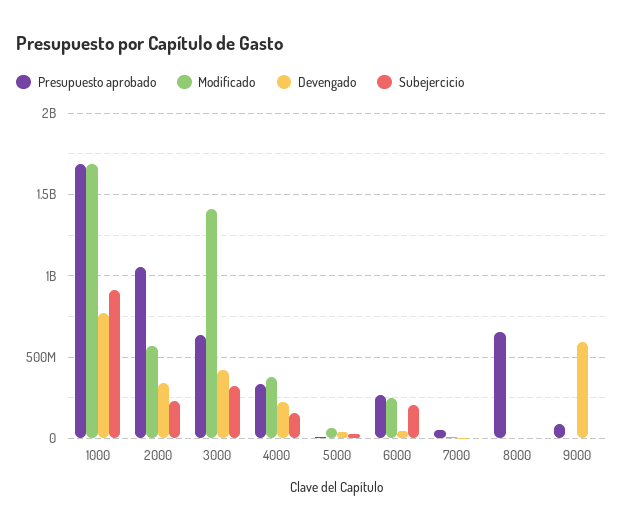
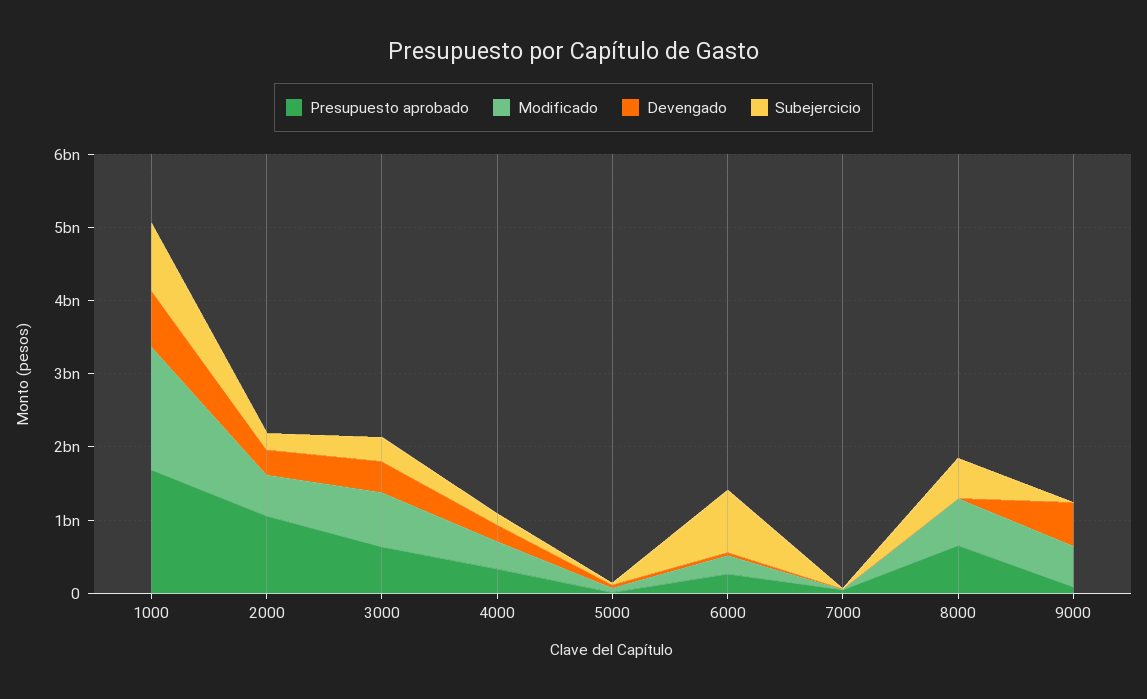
Modificado, 3000: 1400000000 -> 800000000
Subejercicio, 6000: 200000000 -> 800000000
Modificado, 8000: 0 -> 600000000
Subejercicio, 8000: 0 -> 600000000
Modificado, 9000: 0 -> 600000000

